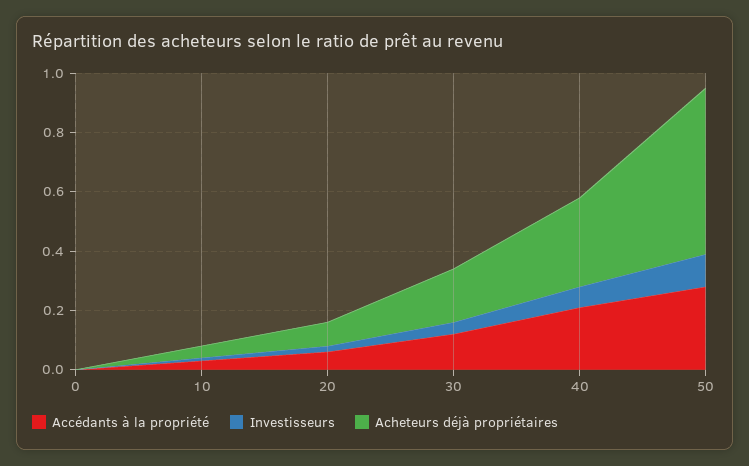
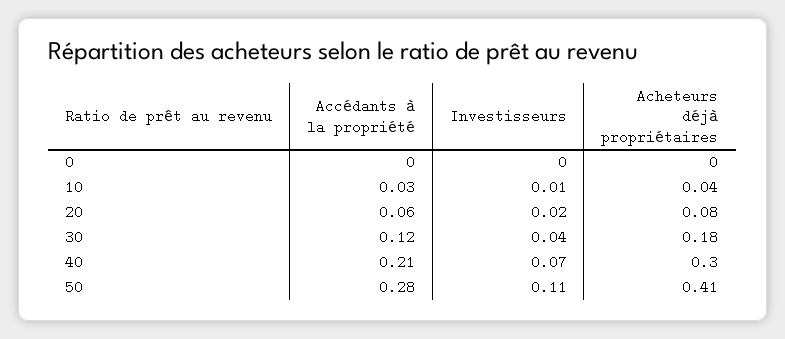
Acheteurs déjà propriétaires, 50: 0.55 -> 0.41

